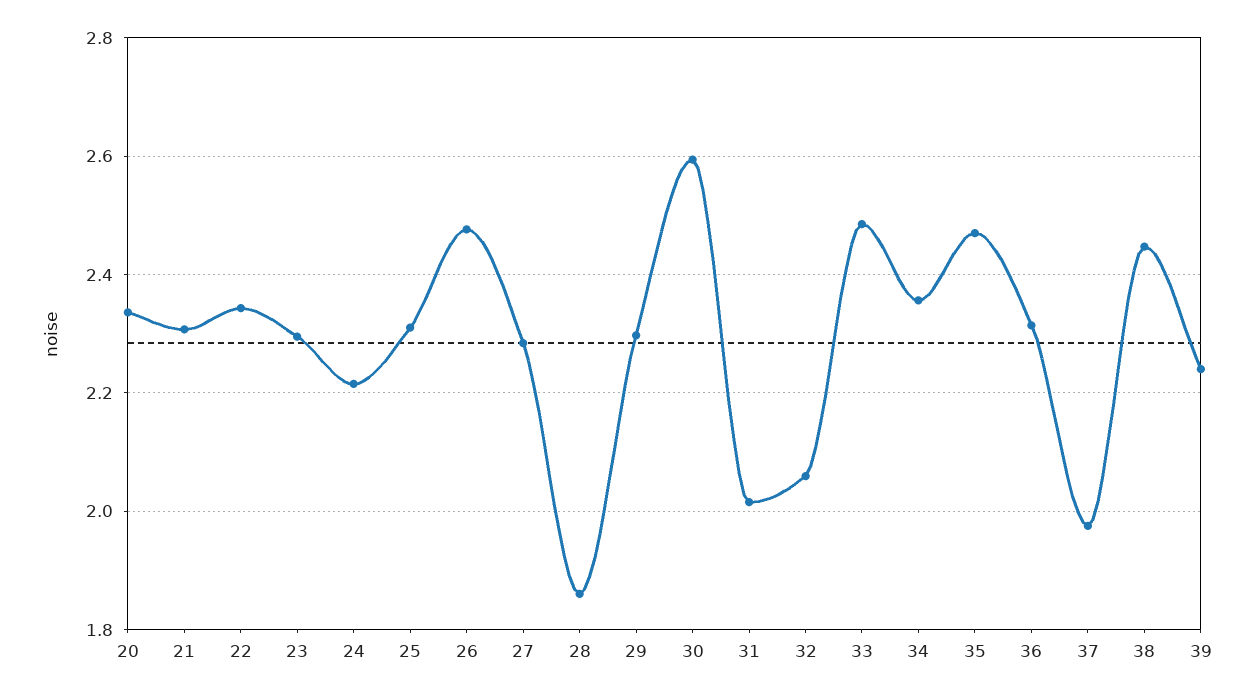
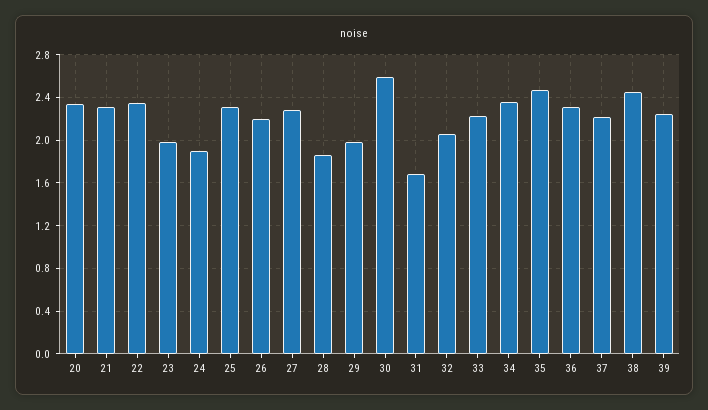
23: 2.3 -> 2
24: 2.22 -> 1.9
26: 2.48 -> 2.2
29: 2.3 -> 2
31: 2.02 -> 1.7
33: 2.48 -> 2.2
37: 1.98 -> 2.2

